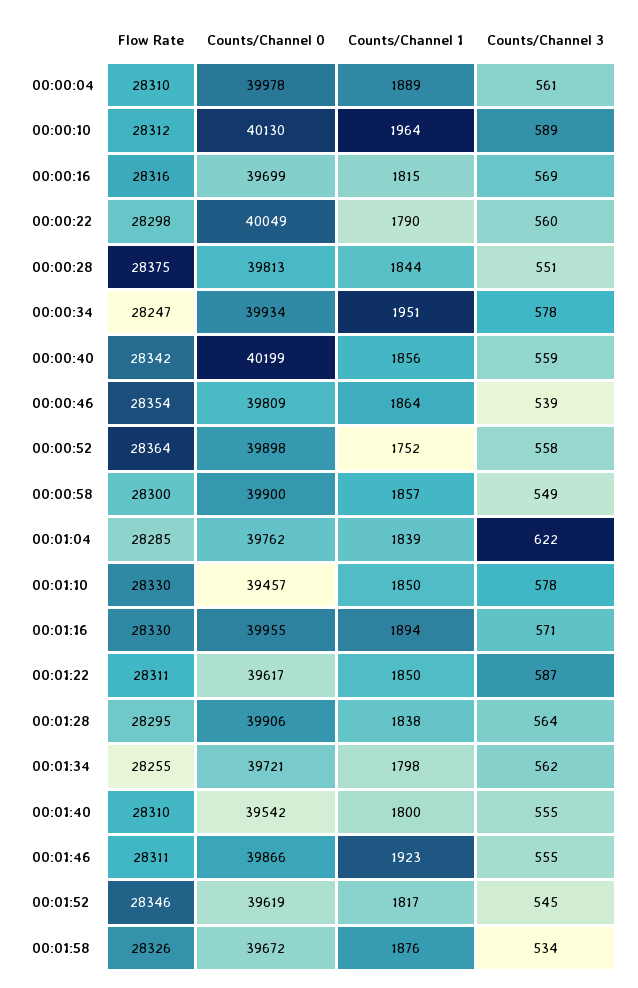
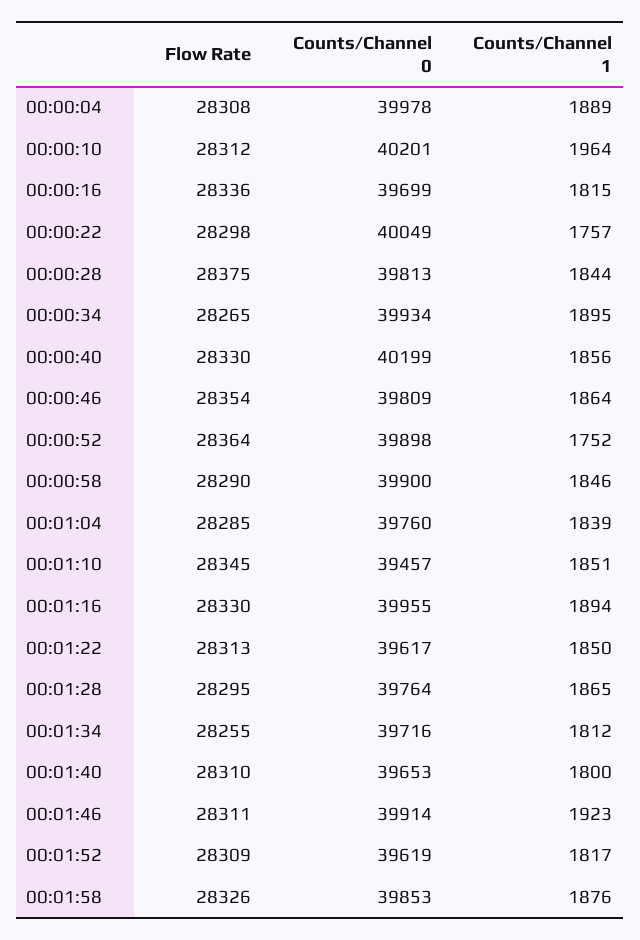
Flow Rate, 00:00:04: 28310 -> 28308
Counts/Channel 3, 00:00:04: 561 -> none
Counts/Channel 0, 00:00:10: 40130 -> 40201
Counts/Channel 3, 00:00:10: 589 -> none
Flow Rate, 00:00:16: 28316 -> 28336
Counts/Channel 3, 00:00:16: 569 -> none
Counts/Channel 1, 00:00:22: 1790 -> 1757
Counts/Channel 3, 00:00:22: 560 -> none
Counts/Channel 3, 00:00:28: 551 -> none
Flow Rate, 00:00:34: 28247 -> 28265
Counts/Channel 1, 00:00:34: 1951 -> 1895
Counts/Channel 3, 00:00:34: 578 -> none
Flow Rate, 00:00:40: 28342 -> 28330
Counts/Channel 3, 00:00:40: 559 -> none
Counts/Channel 3, 00:00:46: 539 -> none
Counts/Channel 3, 00:00:52: 558 -> none
Flow Rate, 00:00:58: 28300 -> 28290
Counts/Channel 1, 00:00:58: 1857 -> 1846
Counts/Channel 3, 00:00:58: 549 -> none
Counts/Channel 0, 00:01:04: 39762 -> 39760
Counts/Channel 3, 00:01:04: 622 -> none
Flow Rate, 00:01:10: 28330 -> 28345
Counts/Channel 1, 00:01:10: 1850 -> 1851
Counts/Channel 3, 00:01:10: 578 -> none
Counts/Channel 3, 00:01:16: 571 -> none
Flow Rate, 00:01:22: 28311 -> 28313
Counts/Channel 3, 00:01:22: 587 -> none
Counts/Channel 0, 00:01:28: 39906 -> 39764
Counts/Channel 1, 00:01:28: 1838 -> 1865
Counts/Channel 3, 00:01:28: 564 -> none
Counts/Channel 0, 00:01:34: 39721 -> 39716
Counts/Channel 1, 00:01:34: 1798 -> 1812
Counts/Channel 3, 00:01:34: 562 -> none
Counts/Channel 0, 00:01:40: 39542 -> 39653
Counts/Channel 3, 00:01:40: 555 -> none
Counts/Channel 0, 00:01:46: 39866 -> 39914
Counts/Channel 3, 00:01:46: 555 -> none
Flow Rate, 00:01:52: 28346 -> 28309
Counts/Channel 3, 00:01:52: 545 -> none
Counts/Channel 0, 00:01:58: 39672 -> 39853
Counts/Channel 3, 00:01:58: 534 -> none

